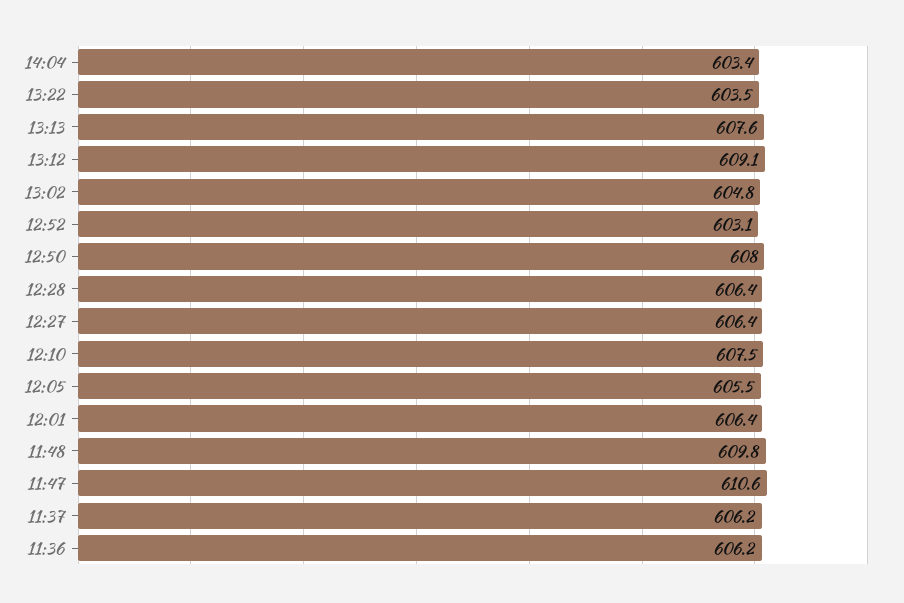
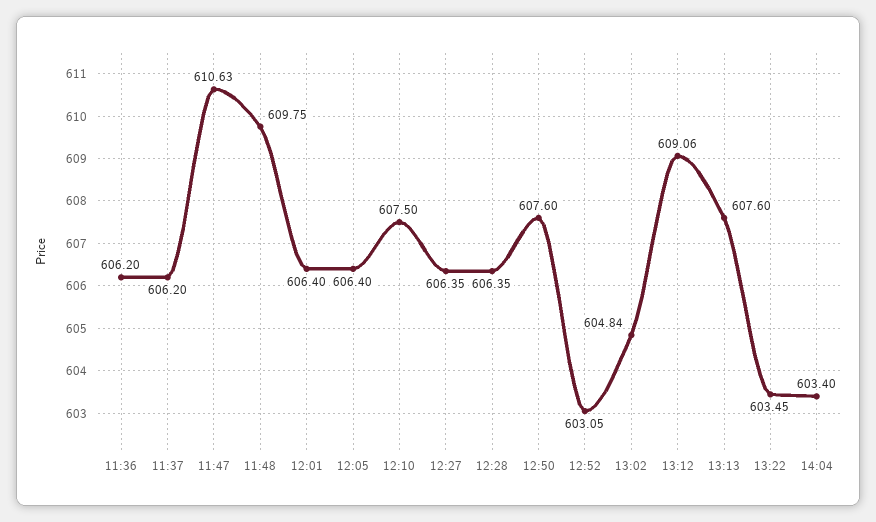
12:50: 608 -> 607.6
12:05: 605.5 -> 606.4

